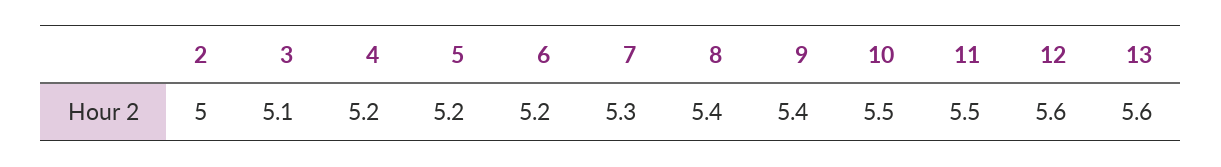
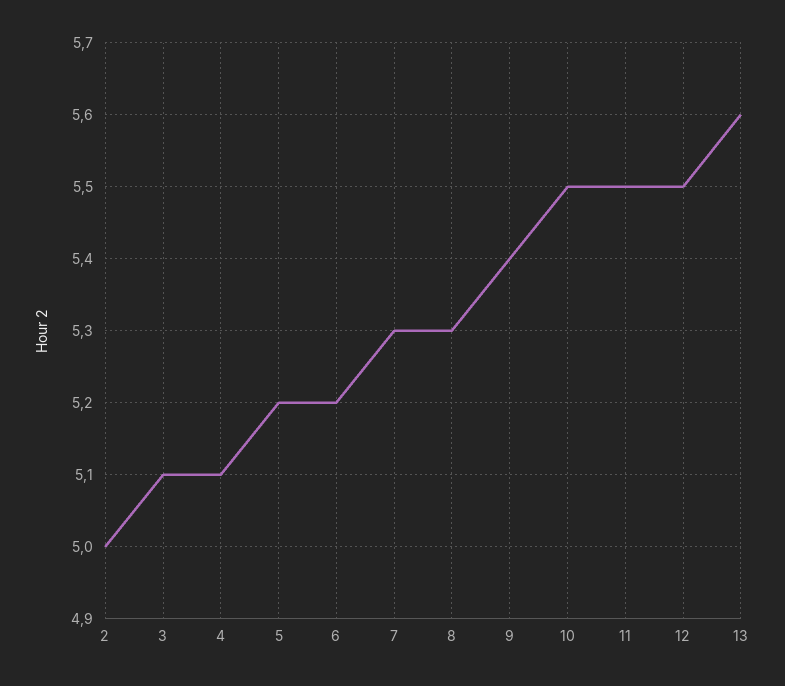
4: 5.2 -> 5.1
8: 5.4 -> 5.3
12: 5.6 -> 5.5

